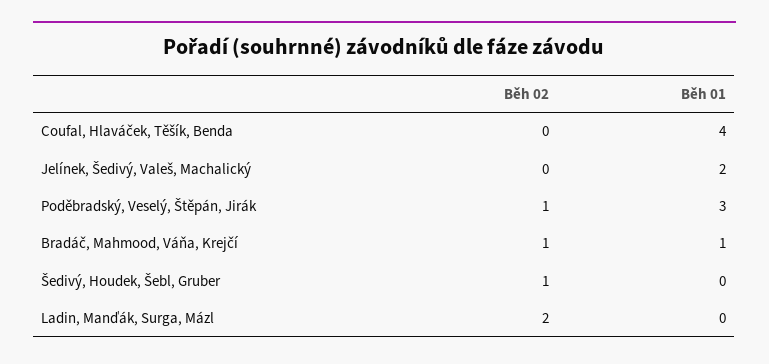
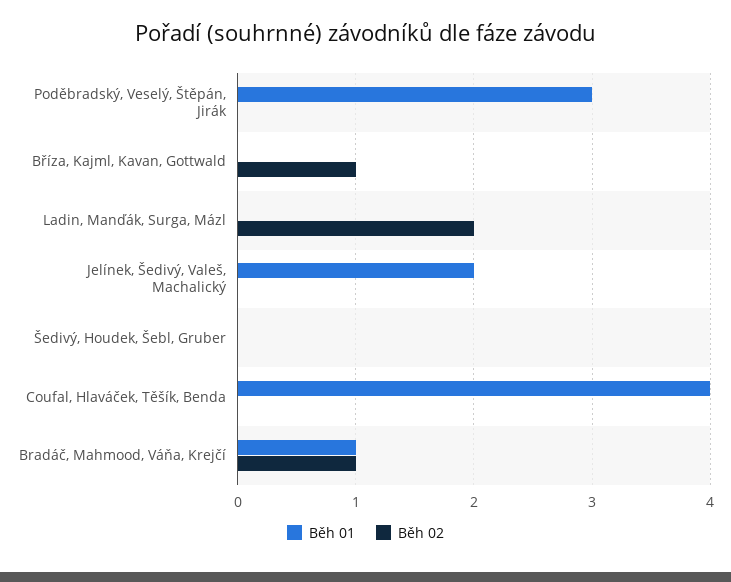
Běh 02, Poděbradský, Veselý, Štěpán, Jirák: 1 -> 0
Běh 02, Šedivý, Houdek, Šebl, Gruber: 1 -> 0
Běh 01, Bříza, Kajml, Kavan, Gottwald: none -> 0
Běh 02, Bříza, Kajml, Kavan, Gottwald: none -> 1

